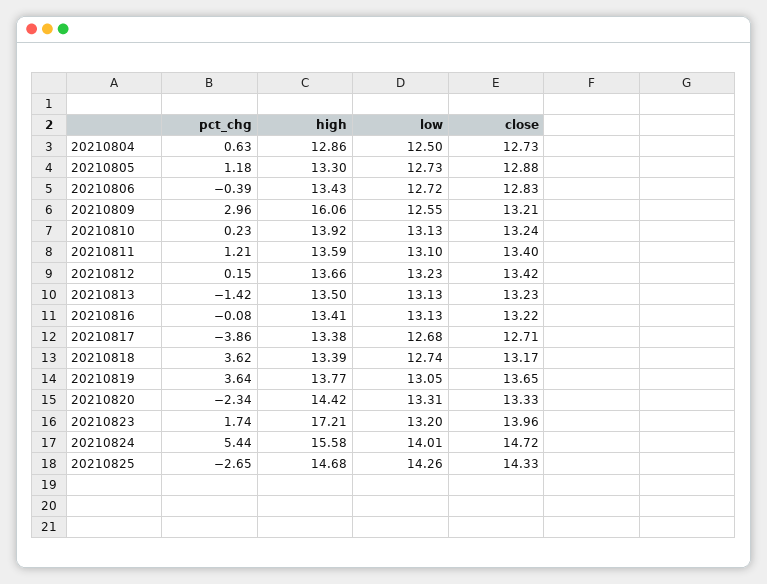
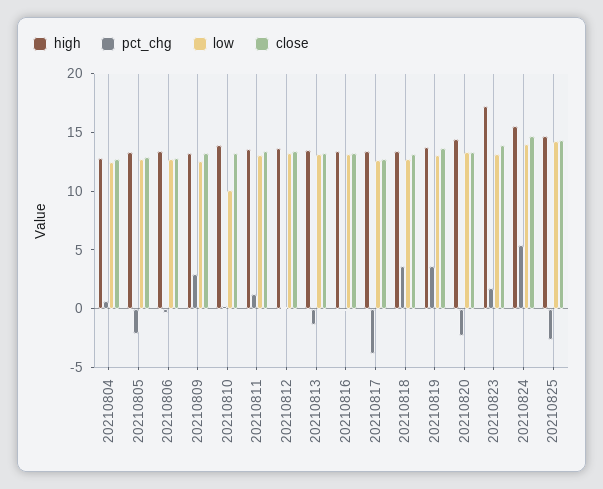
pct_chg, 20210805: 1.18 -> -2
high, 20210809: 16.06 -> 13
low, 20210810: 13.13 -> 10

